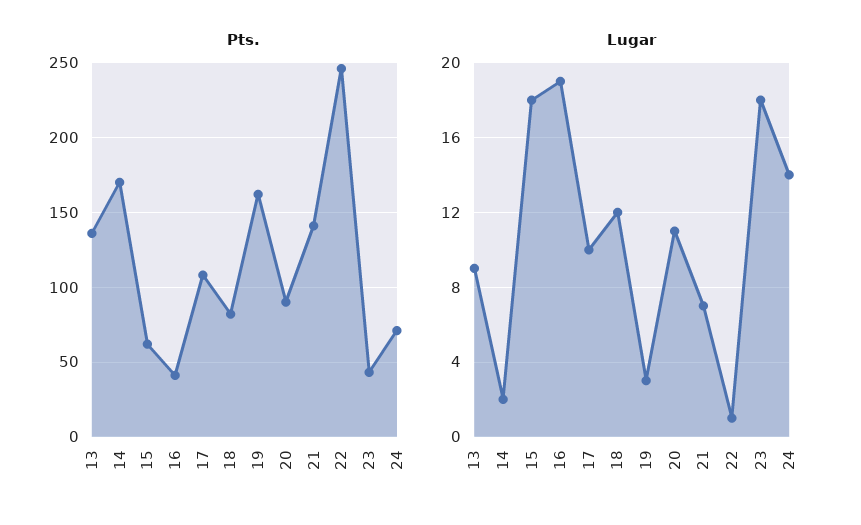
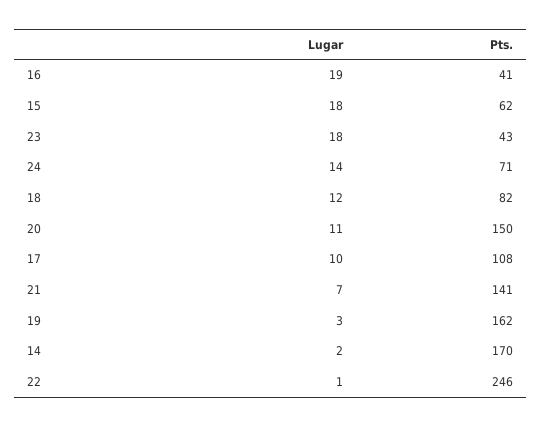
Pts., 13: 135 -> none
Pts., 20: 90 -> 150
Lugar, 13: 9 -> none

